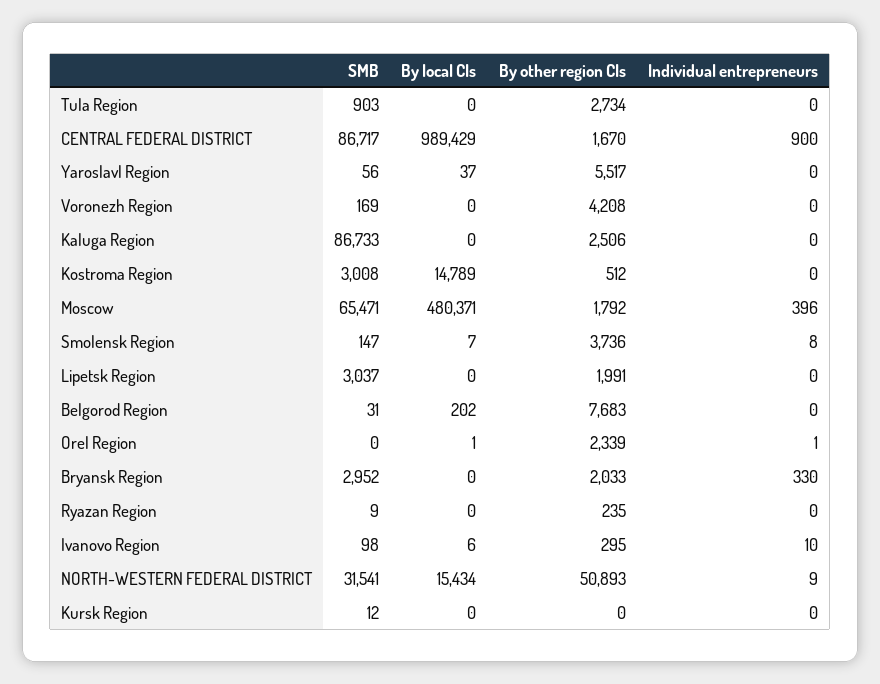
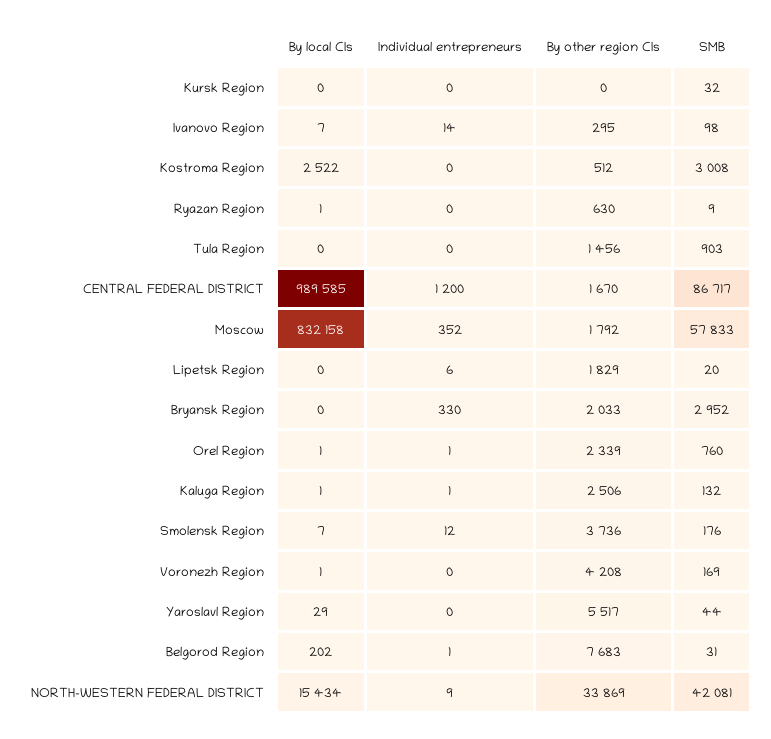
By other region CIs, Tula Region: 2734 -> 1456
By local CIs, CENTRAL FEDERAL DISTRICT: 989429 -> 989585
Individual entrepreneurs, CENTRAL FEDERAL DISTRICT: 900 -> 1200
SMB, Yaroslavl Region: 56 -> 44
By local CIs, Yaroslavl Region: 37 -> 29
By local CIs, Voronezh Region: 0 -> 1
SMB, Kaluga Region: 86733 -> 132
By local CIs, Kaluga Region: 0 -> 1
Individual entrepreneurs, Kaluga Region: 0 -> 1
By local CIs, Kostroma Region: 14789 -> 2522
SMB, Moscow: 65471 -> 57833
By local CIs, Moscow: 480371 -> 832158
Individual entrepreneurs, Moscow: 396 -> 352
SMB, Smolensk Region: 147 -> 176
Individual entrepreneurs, Smolensk Region: 8 -> 12
SMB, Lipetsk Region: 3037 -> 20
By other region CIs, Lipetsk Region: 1991 -> 1829
Individual entrepreneurs, Lipetsk Region: 0 -> 6
Individual entrepreneurs, Belgorod Region: 0 -> 1
SMB, Orel Region: 0 -> 760
By local CIs, Ryazan Region: 0 -> 1
By other region CIs, Ryazan Region: 235 -> 630
By local CIs, Ivanovo Region: 6 -> 7
Individual entrepreneurs, Ivanovo Region: 10 -> 14
SMB, NORTH-WESTERN FEDERAL DISTRICT: 31541 -> 42081
By other region CIs, NORTH-WESTERN FEDERAL DISTRICT: 50893 -> 33869
SMB, Kursk Region: 12 -> 32

